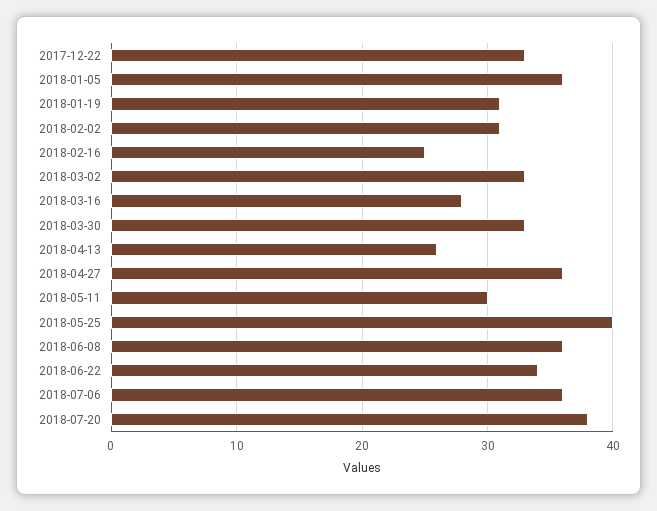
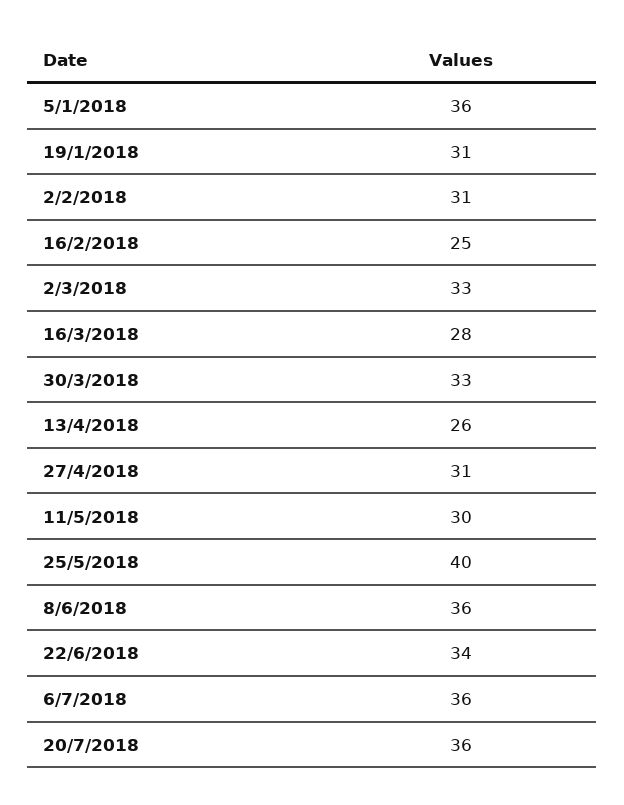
2017-12-22: 33 -> none
2018-04-27: 36 -> 31
2018-07-20: 38 -> 36

